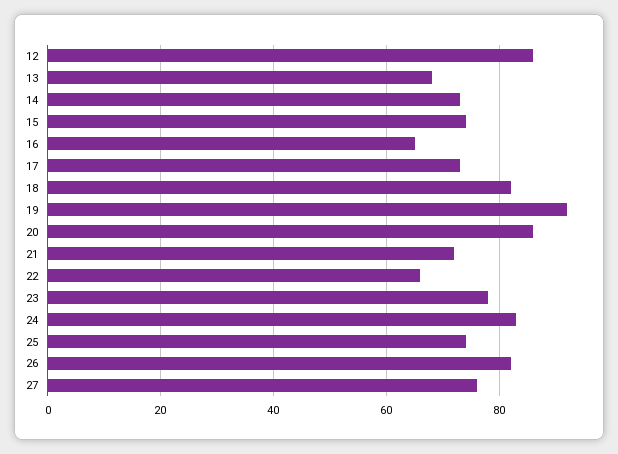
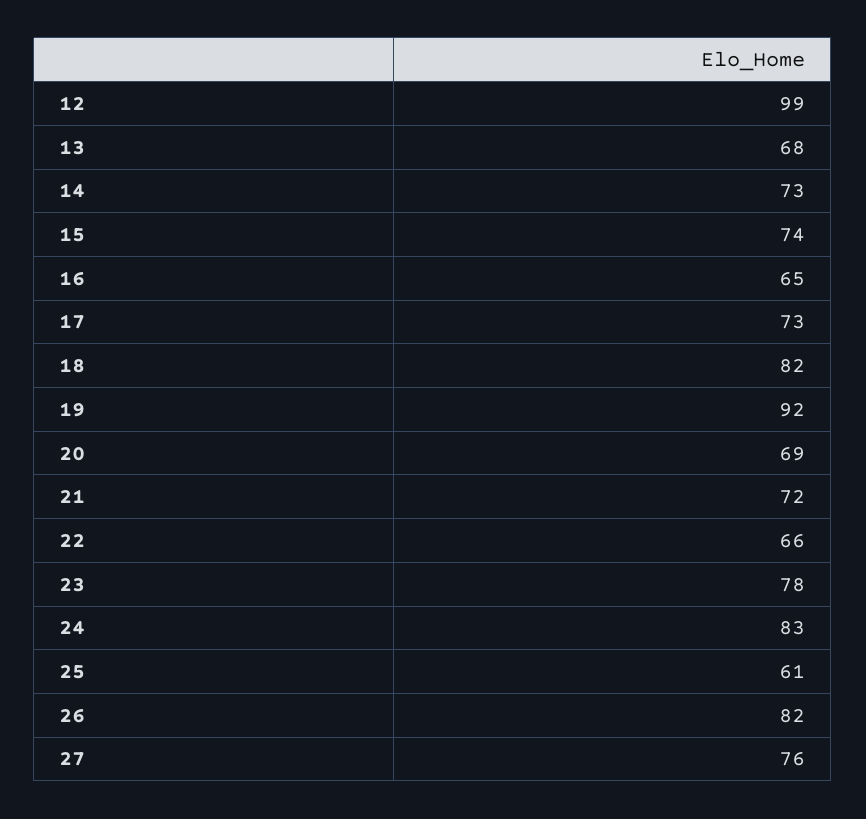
12: 85 -> 99
20: 85 -> 69
25: 75 -> 61

